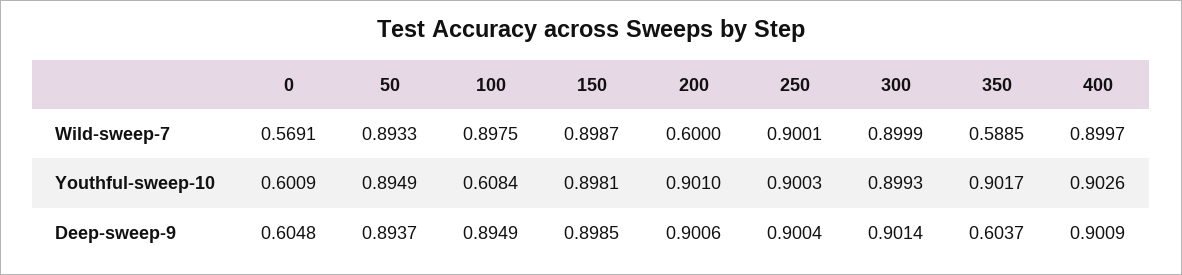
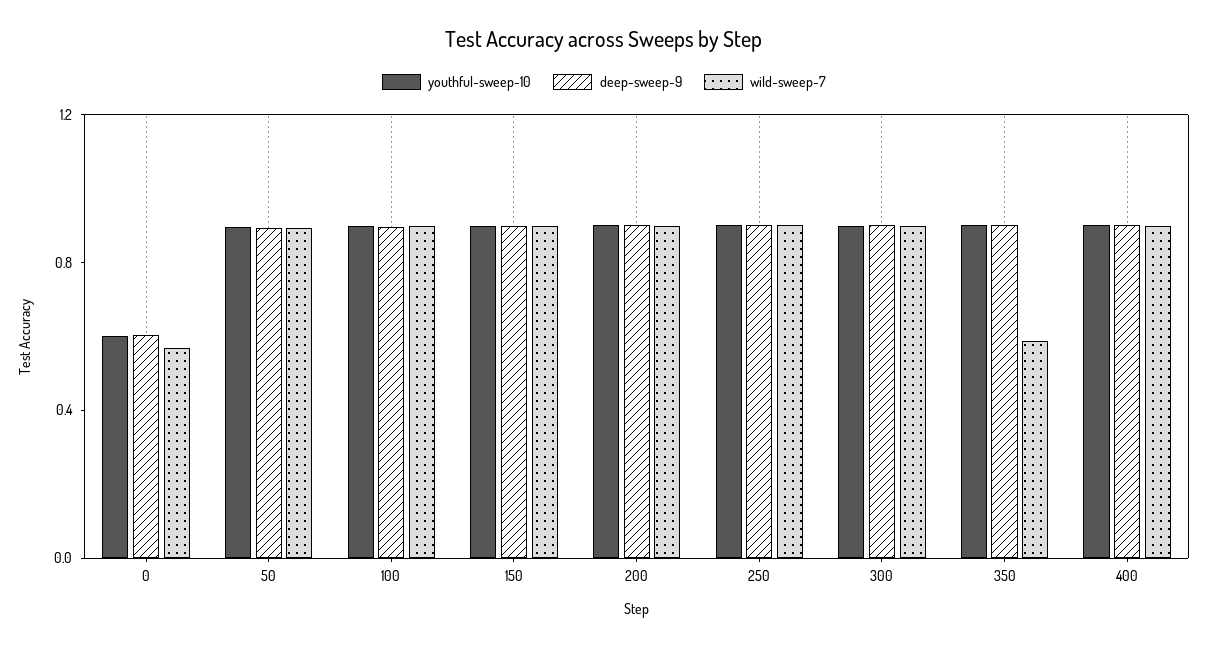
Wild-sweep-7, 200: 0.6 -> 0.9
Youthful-sweep-10, 100: 0.6084 -> 0.9
Deep-sweep-9, 350: 0.6037 -> 0.9

